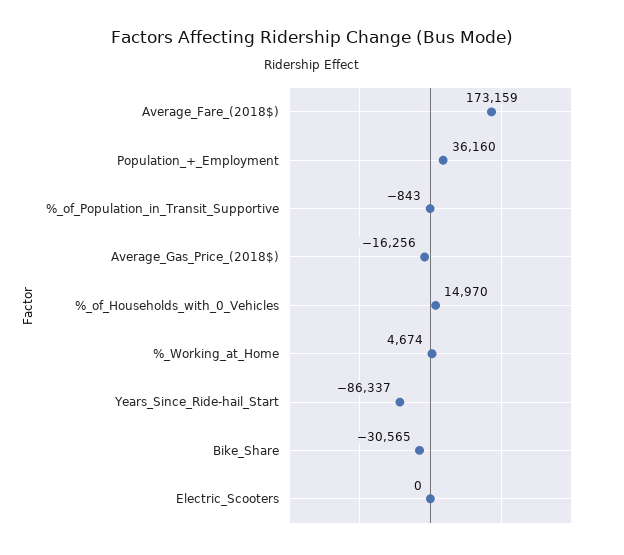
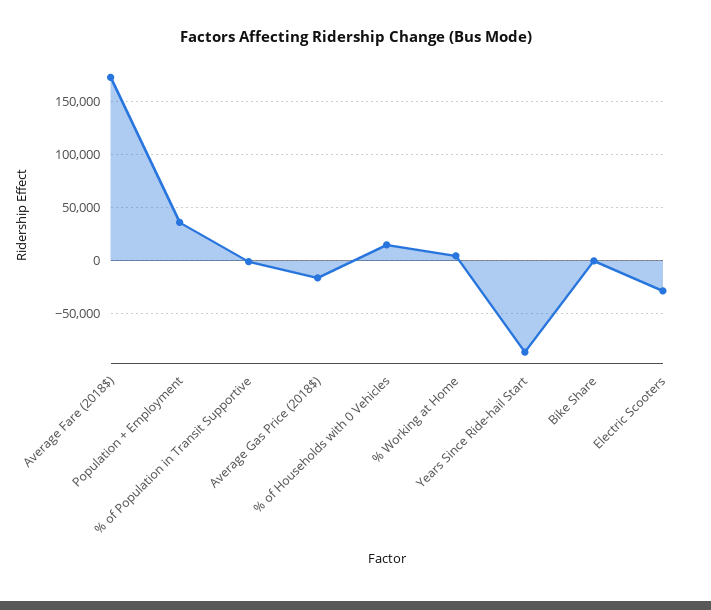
Bike_Share: -30565 -> 0
Electric_Scooters: 0 -> -30000

